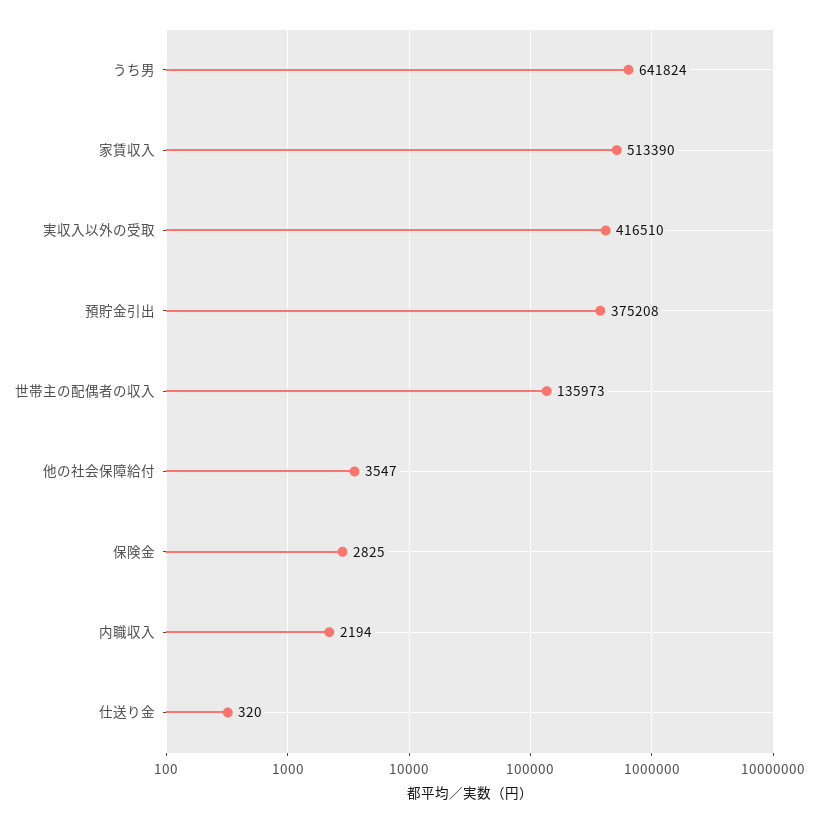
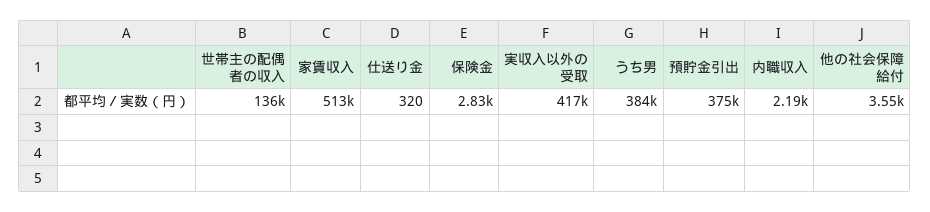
うち男: 641824 -> 384000

